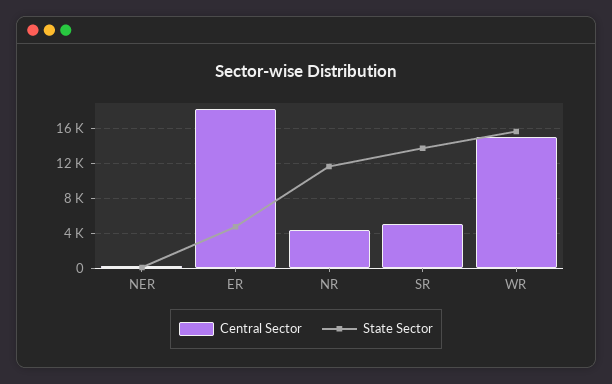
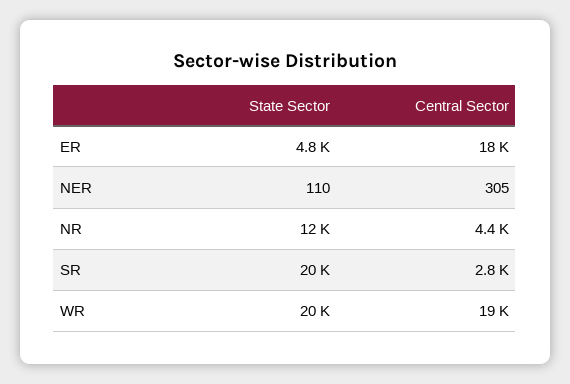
Central Sector, SR: 5000 -> 2800
State Sector, SR: 14000 -> 20000
Central Sector, WR: 15000 -> 19000
State Sector, WR: 16000 -> 20000

